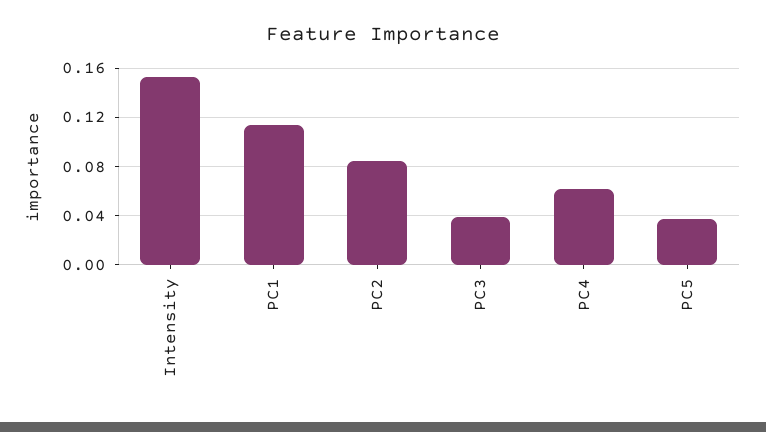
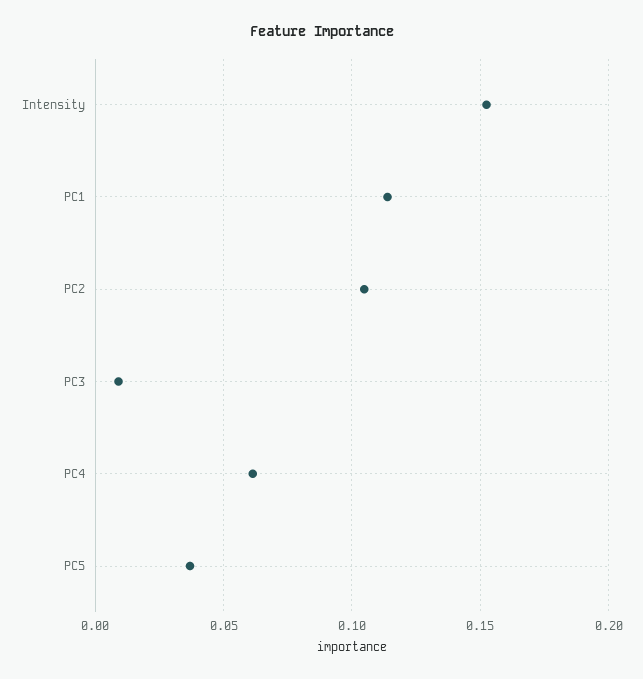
PC2: 0.085 -> 0.105
PC3: 0.04 -> 0.01

